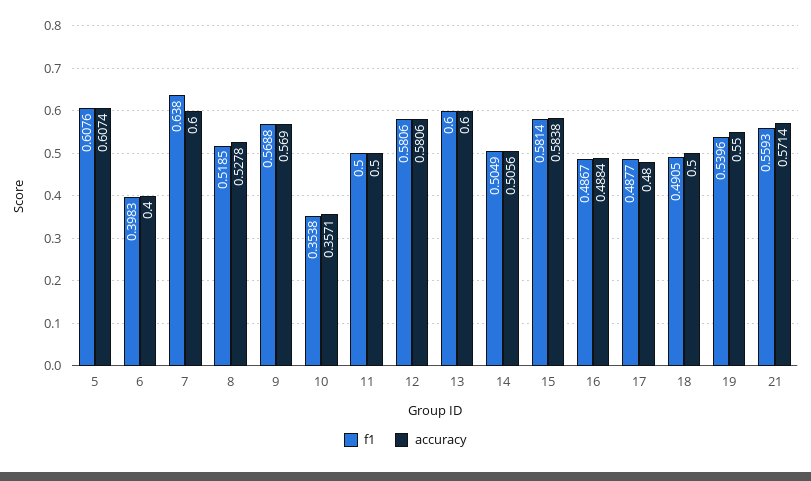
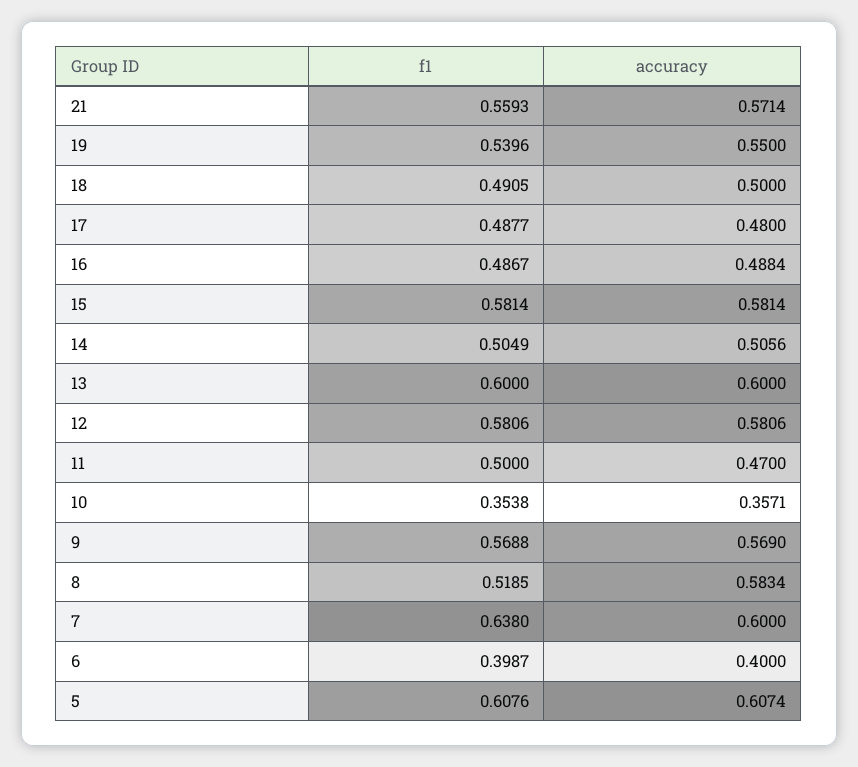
f1, 6: 0.3983 -> 0.3987
accuracy, 8: 0.5278 -> 0.5834
accuracy, 11: 0.5 -> 0.47
accuracy, 15: 0.5838 -> 0.5814

